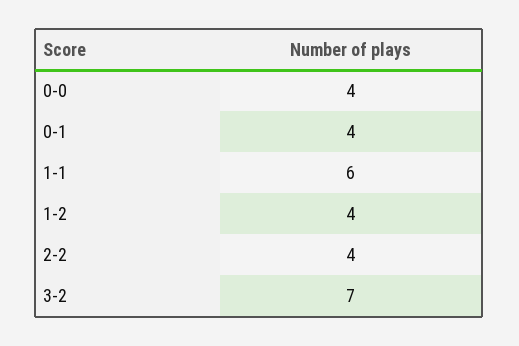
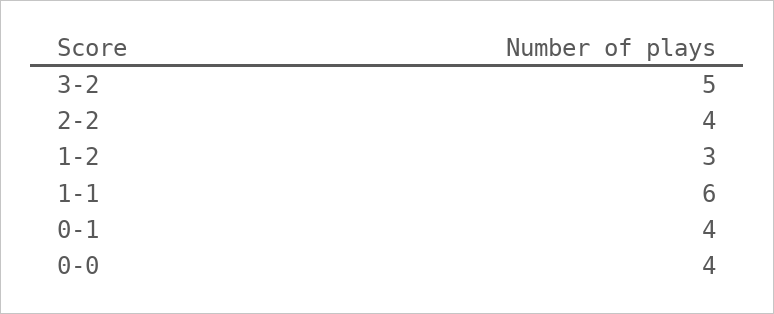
1-2: 4 -> 3
3-2: 7 -> 5

